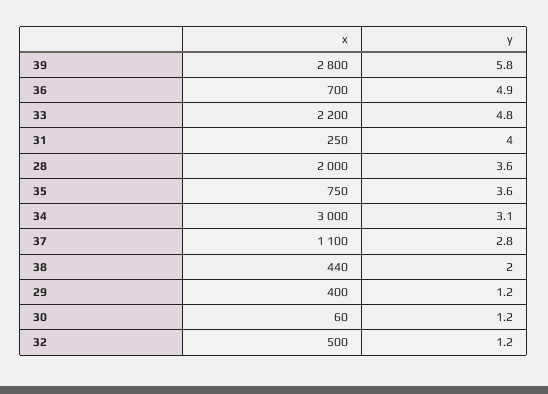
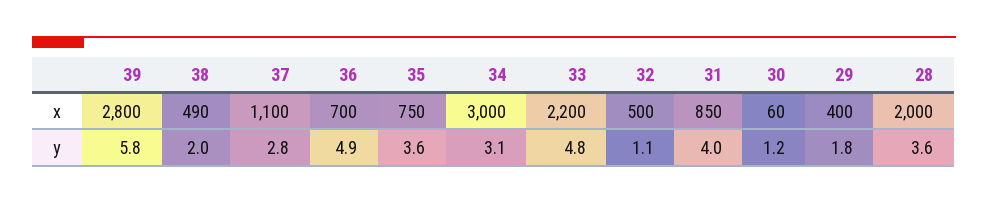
x, 31: 250 -> 850
x, 38: 440 -> 490
y, 29: 1.2 -> 1.8
y, 32: 1.2 -> 1.1

